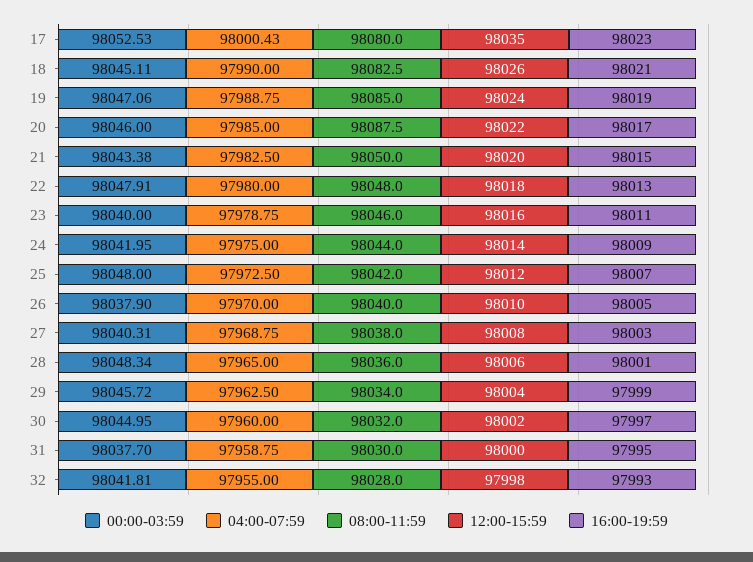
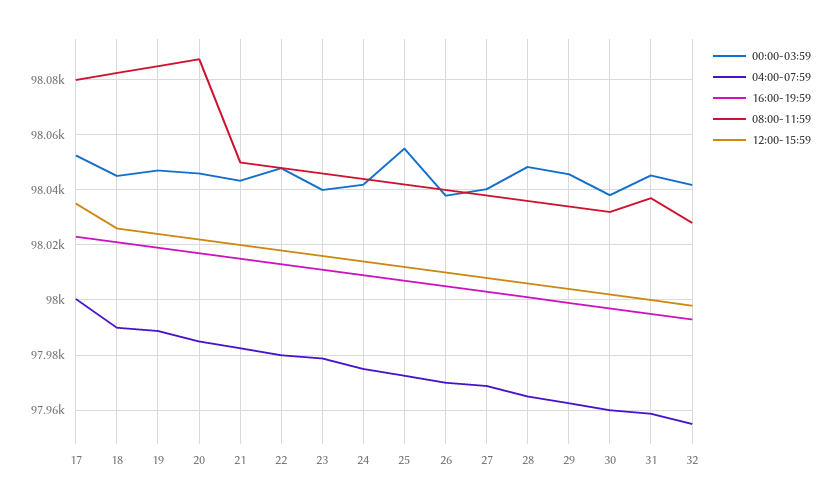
00:00-03:59, 25: 98048 -> 98055
00:00-03:59, 30: 98044.95 -> 98037.5
00:00-03:59, 31: 98037.7 -> 98045
08:00-11:59, 31: 98030 -> 98037.5

